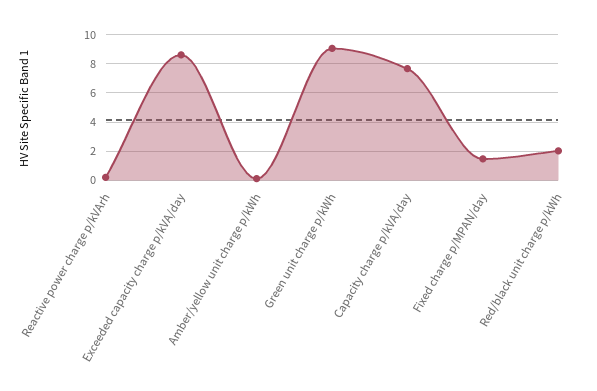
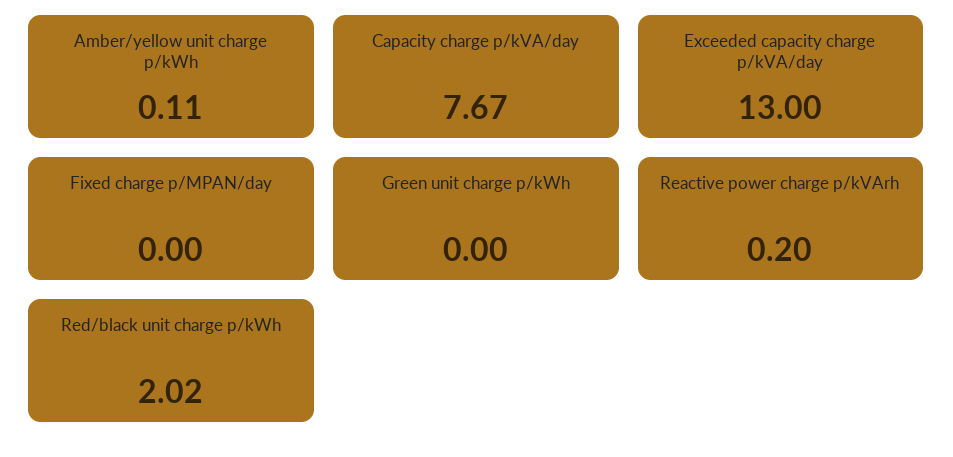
Exceeded capacity charge p/kVA/day: 8.5 -> 13
Green unit charge p/kWh: 9 -> 0
Fixed charge p/MPAN/day: 1.5 -> 0

